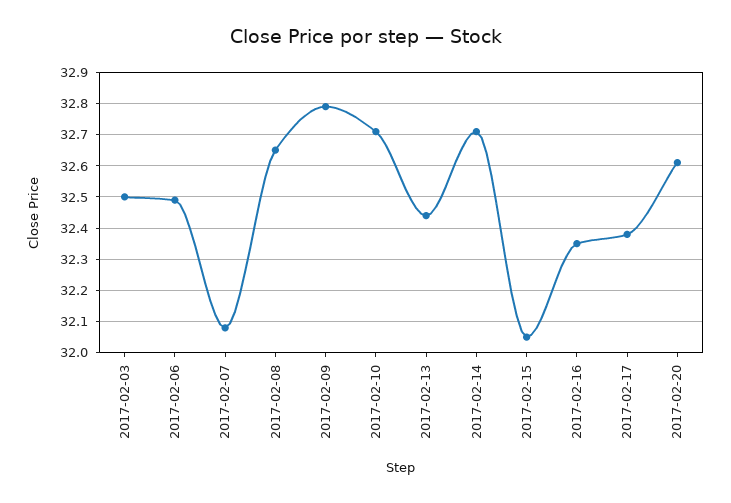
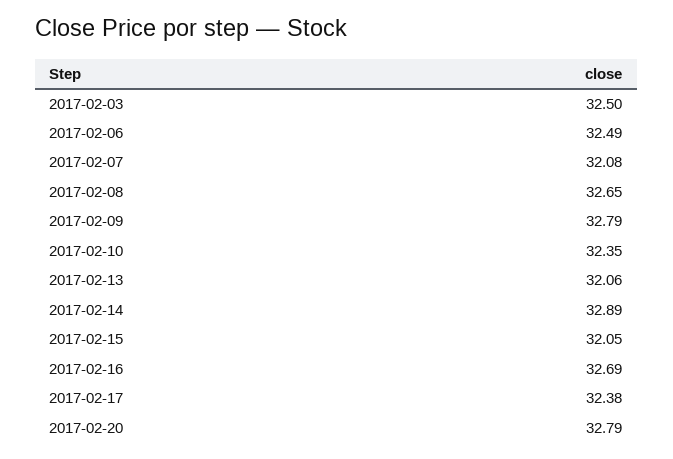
2017-02-10: 32.7 -> 32.35
2017-02-13: 32.45 -> 32.06
2017-02-14: 32.7 -> 32.89
2017-02-16: 32.35 -> 32.69
2017-02-20: 32.6 -> 32.79

